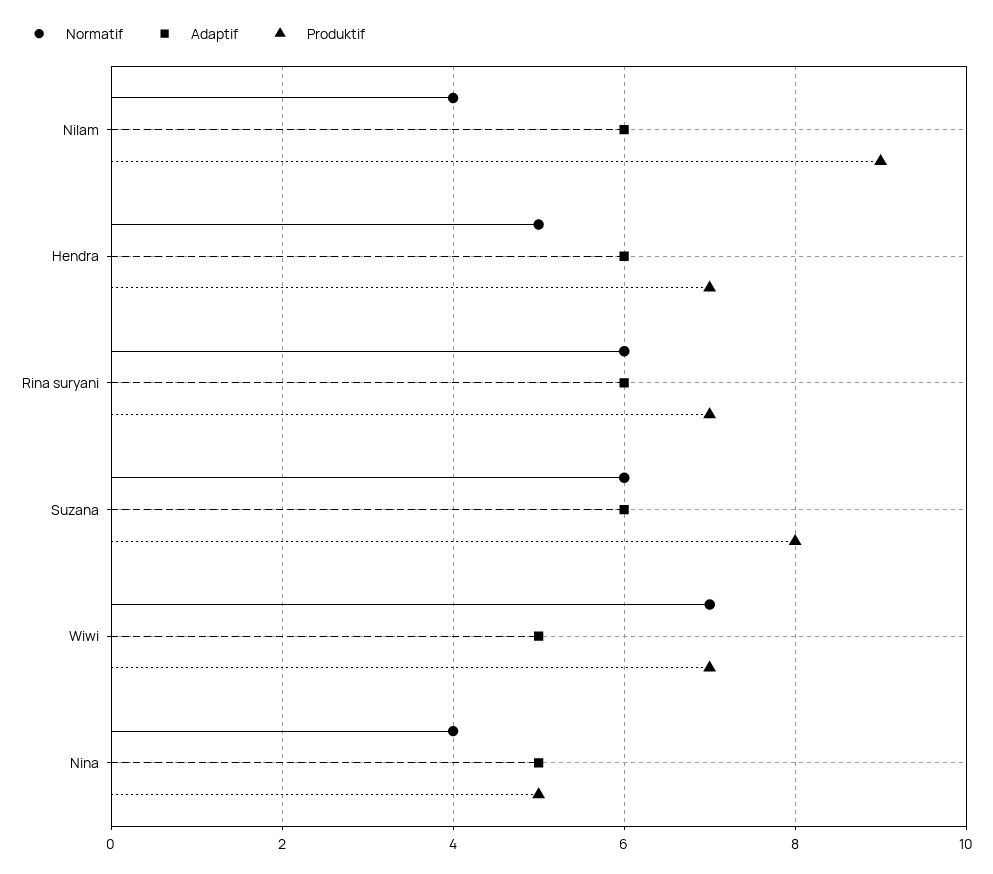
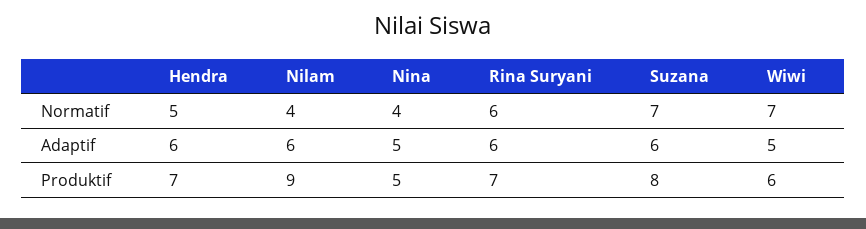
Normatif, Suzana: 6 -> 7
Produktif, Wiwi: 7 -> 6

